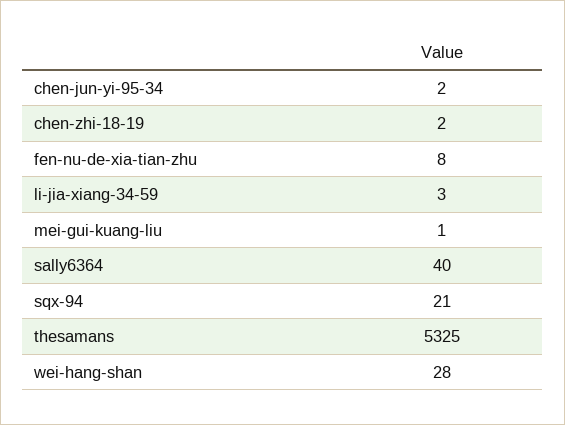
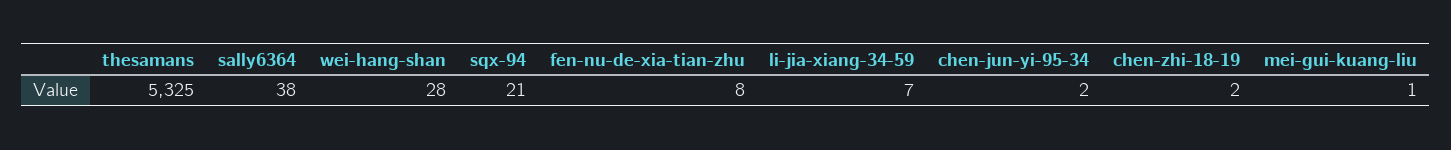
li-jia-xiang-34-59: 3 -> 7
sally6364: 40 -> 38

